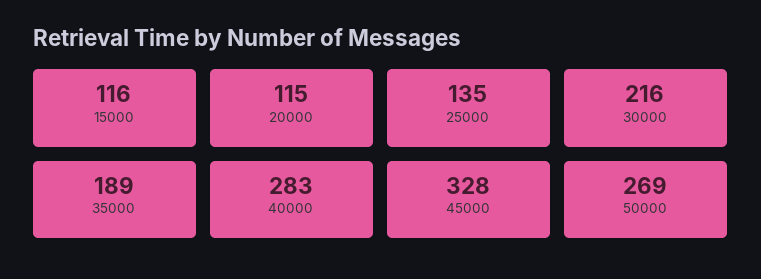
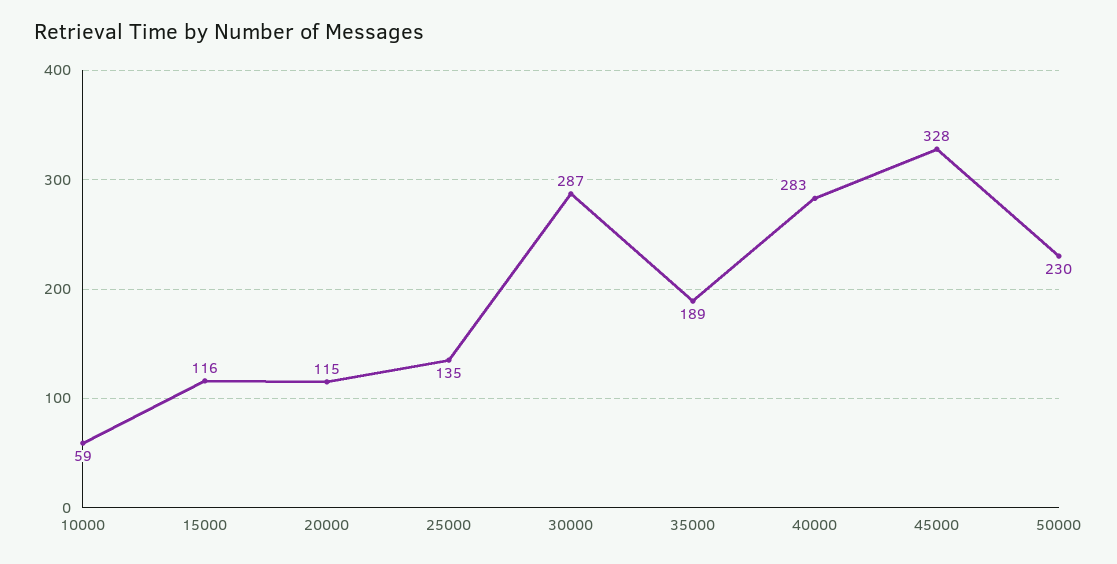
30000: 216 -> 287
50000: 269 -> 230
10000: none -> 59

